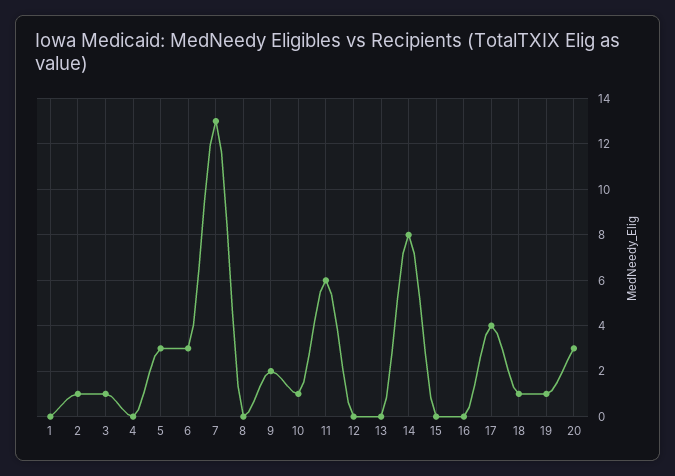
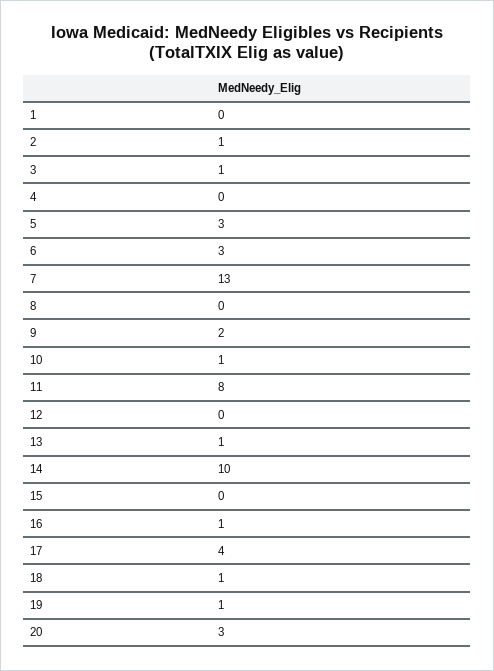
11: 6 -> 8
13: 0 -> 1
14: 8 -> 10
16: 0 -> 1

